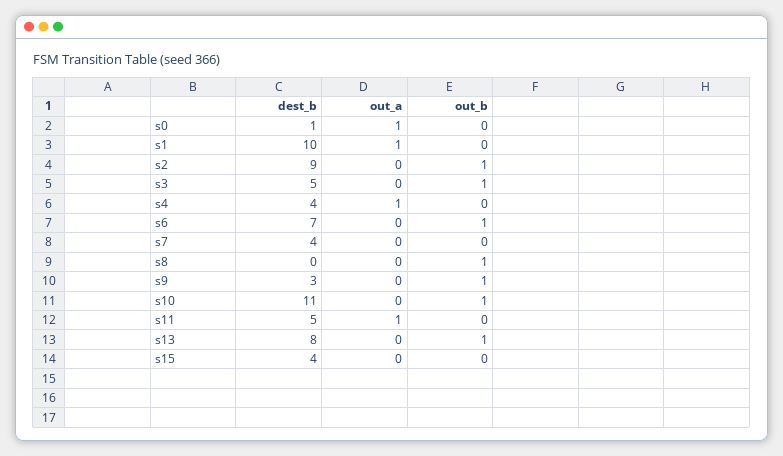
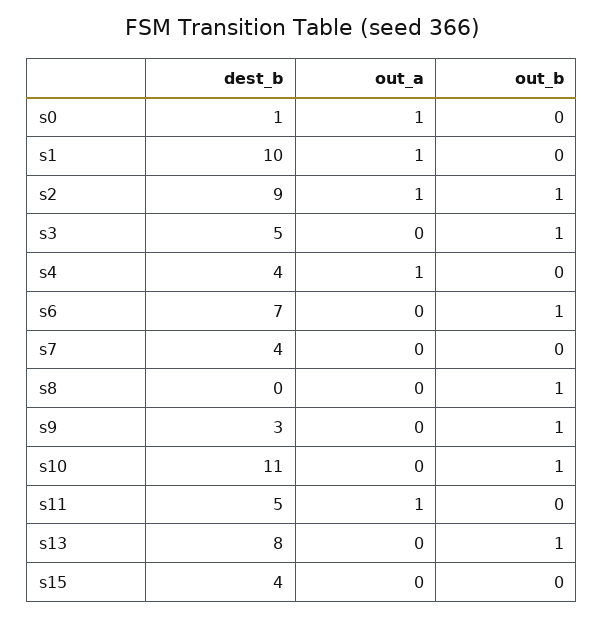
out_a, s2: 0 -> 1

